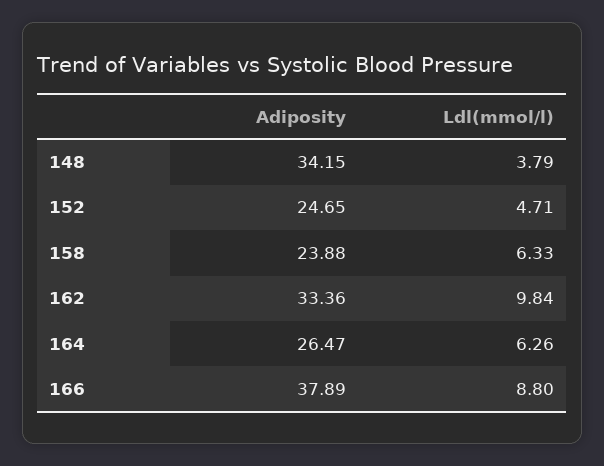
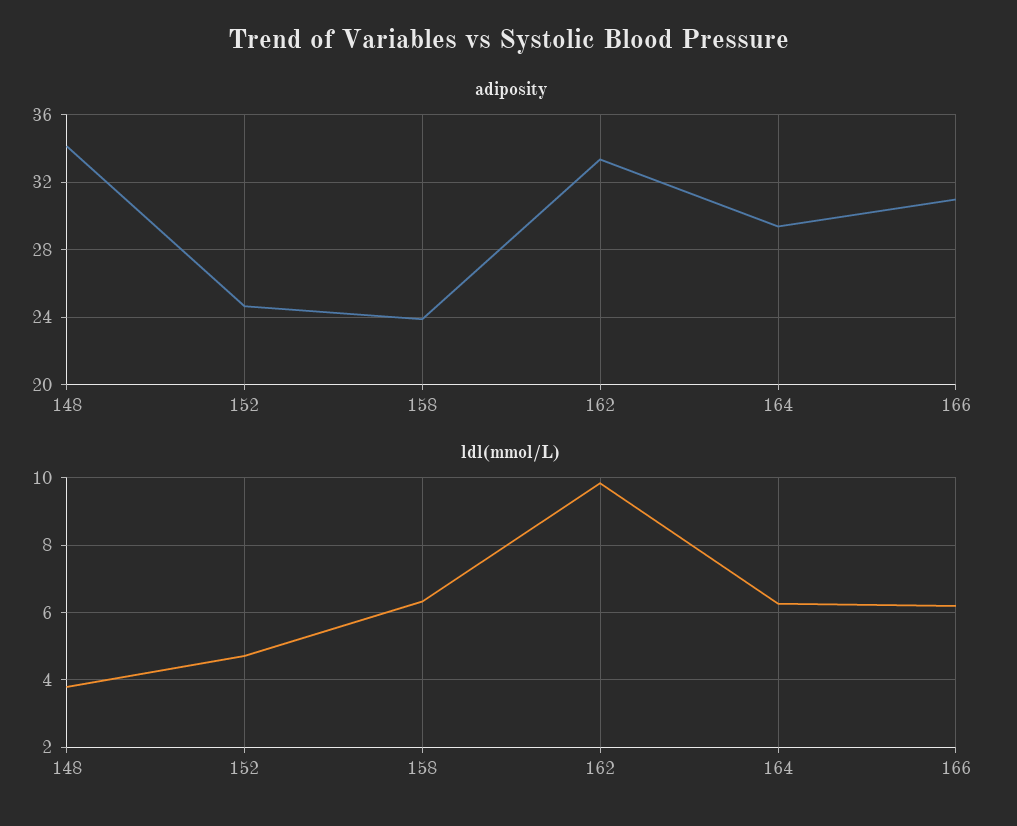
Adiposity, 164: 26.47 -> 29.5
Adiposity, 166: 37.89 -> 31
Ldl(mmol/l), 166: 8.8 -> 6.2

